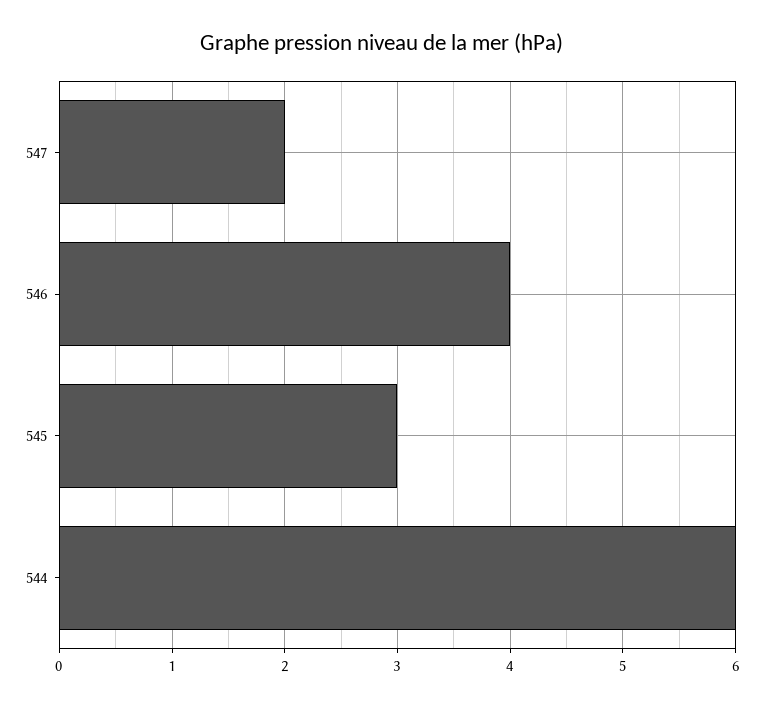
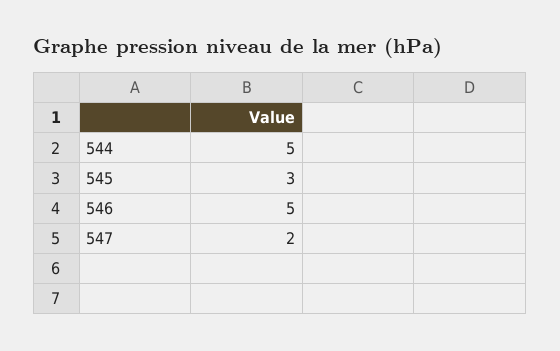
546: 4 -> 5
544: 6 -> 5

